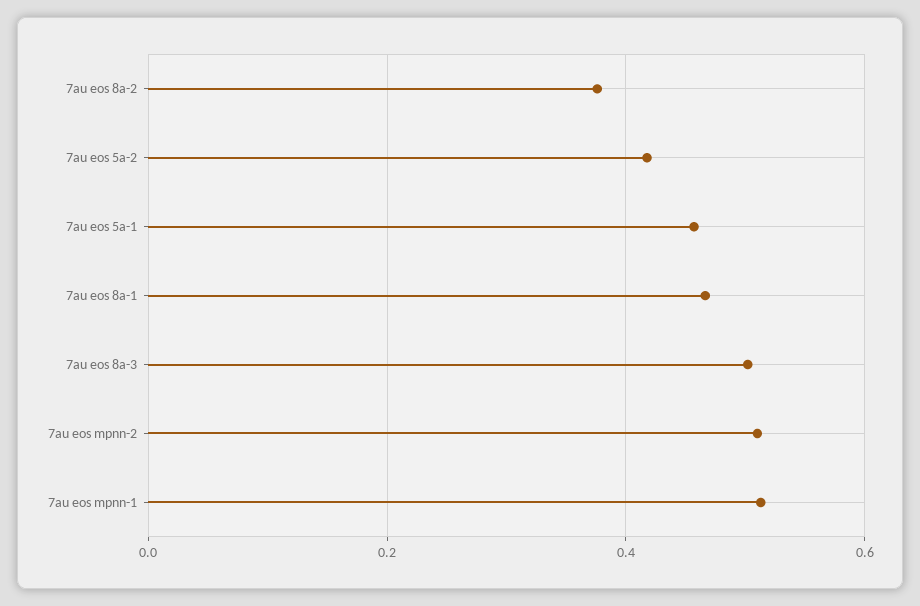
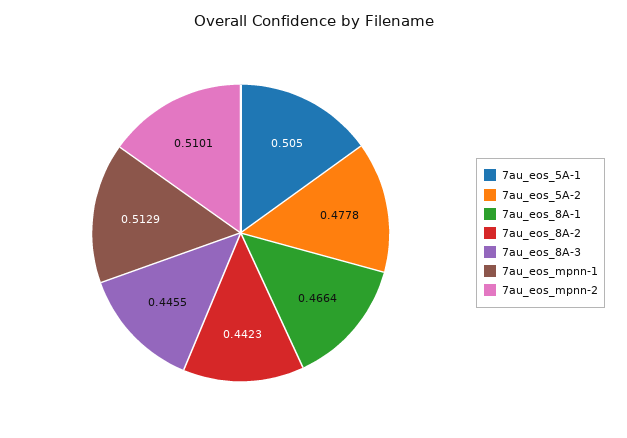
7au eos 8a-2: 0.38 -> 0.4423
7au eos 5a-2: 0.42 -> 0.4778
7au eos 5a-1: 0.46 -> 0.505
7au eos 8a-3: 0.5 -> 0.4455

